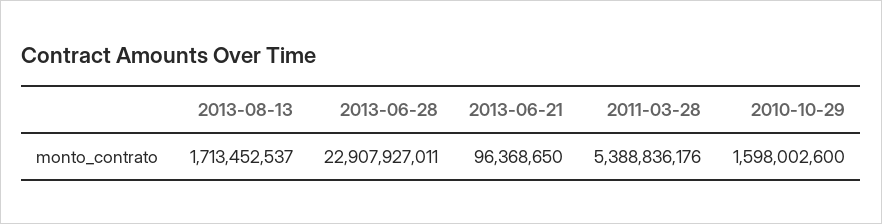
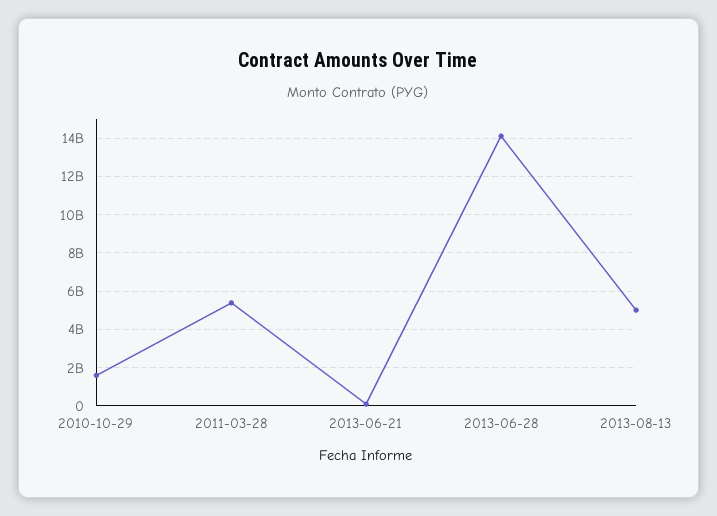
2013-08-13: 1713452537 -> 5000000000
2013-06-28: 22907927011 -> 14000000000

